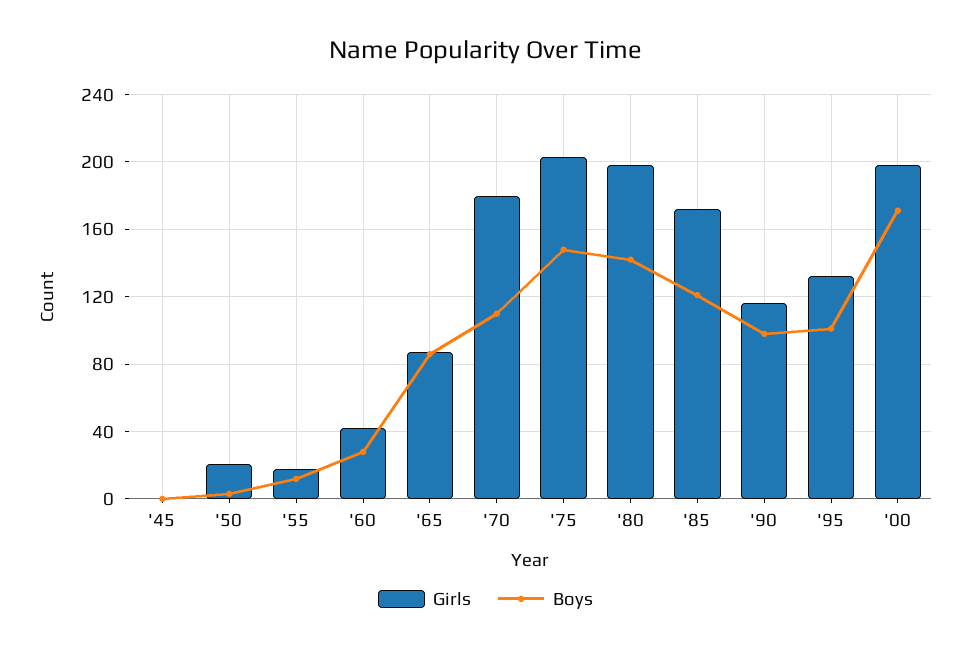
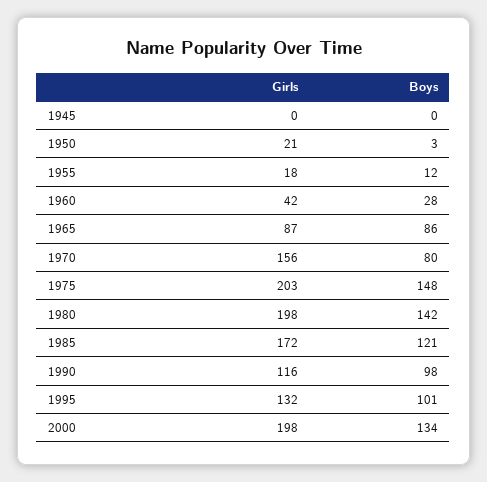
Girls, '70: 180 -> 156
Boys, '70: 110 -> 80
Boys, '00: 170 -> 134

